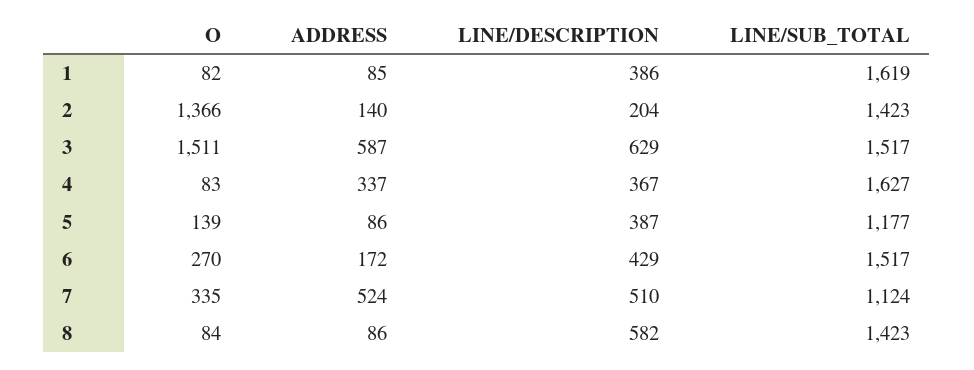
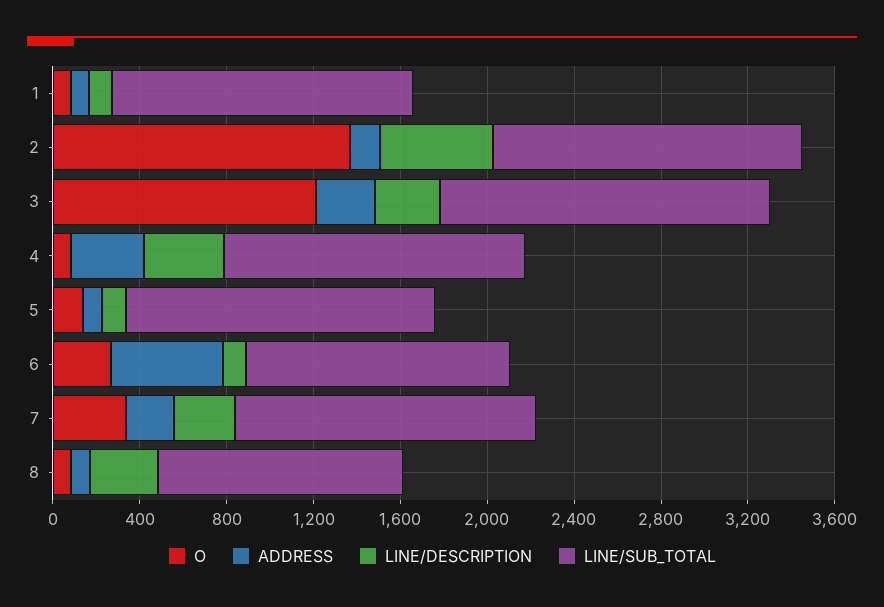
LINE/DESCRIPTION, 1: 386 -> 100
LINE/SUB_TOTAL, 1: 1619 -> 1400
LINE/DESCRIPTION, 2: 204 -> 500
O, 3: 1511 -> 1200
ADDRESS, 3: 587 -> 300
LINE/DESCRIPTION, 3: 629 -> 300
LINE/SUB_TOTAL, 4: 1627 -> 1400
LINE/DESCRIPTION, 5: 387 -> 100
LINE/SUB_TOTAL, 5: 1177 -> 1400
ADDRESS, 6: 172 -> 500
LINE/DESCRIPTION, 6: 429 -> 100
LINE/SUB_TOTAL, 6: 1517 -> 1200
ADDRESS, 7: 524 -> 200
LINE/DESCRIPTION, 7: 510 -> 300
LINE/SUB_TOTAL, 7: 1124 -> 1400
LINE/DESCRIPTION, 8: 582 -> 300
LINE/SUB_TOTAL, 8: 1423 -> 1100

